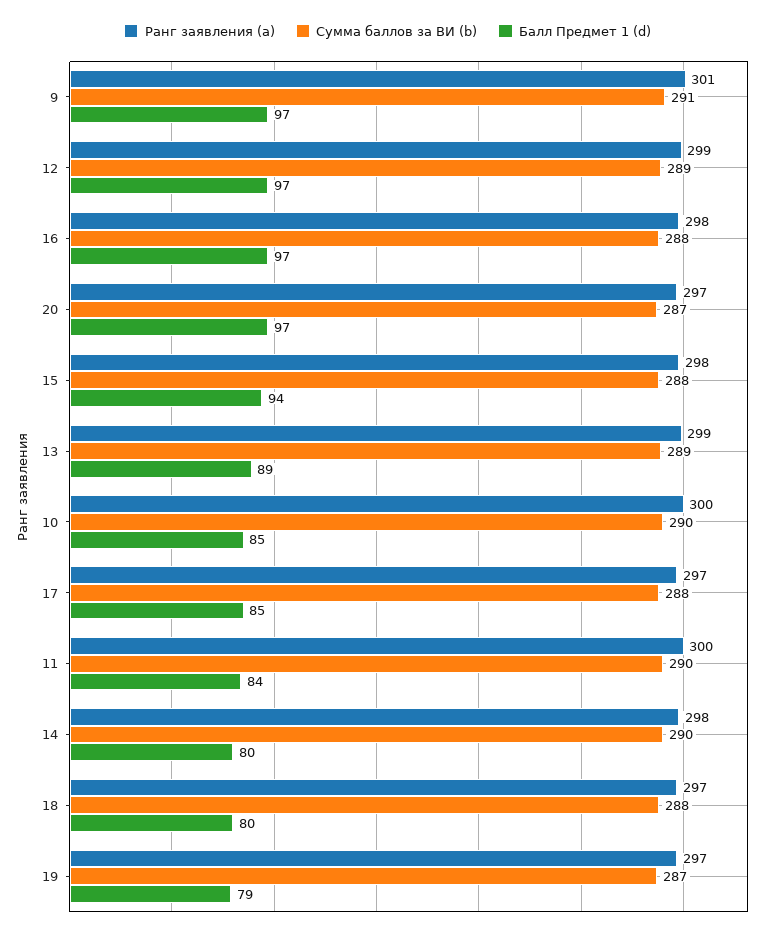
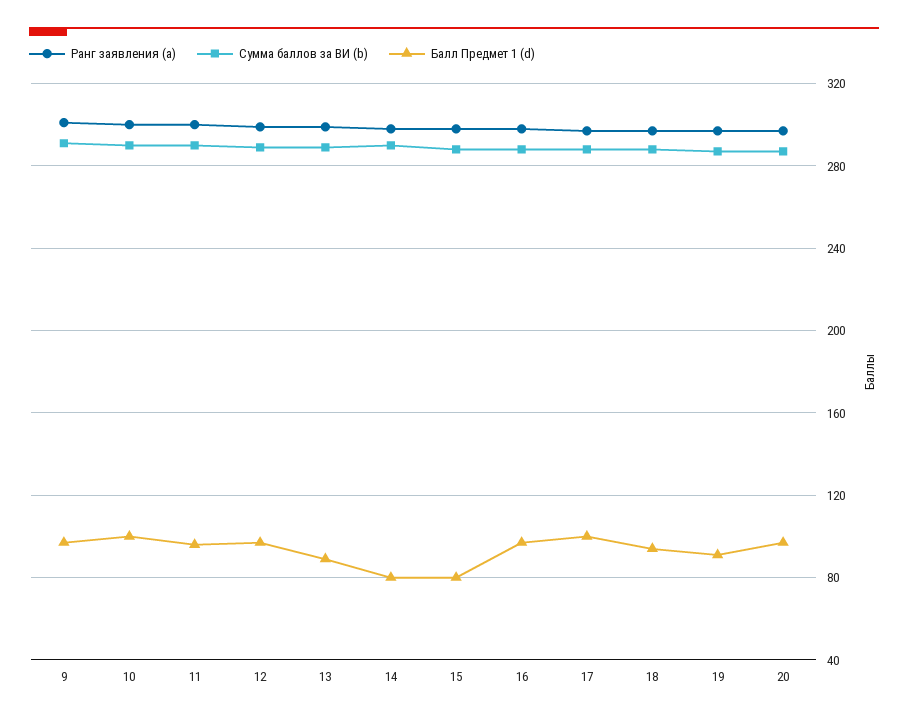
Балл Предмет 1 (d), 15: 94 -> 80
Балл Предмет 1 (d), 10: 85 -> 100
Балл Предмет 1 (d), 17: 85 -> 100
Балл Предмет 1 (d), 11: 84 -> 95
Балл Предмет 1 (d), 18: 80 -> 95
Балл Предмет 1 (d), 19: 79 -> 90

